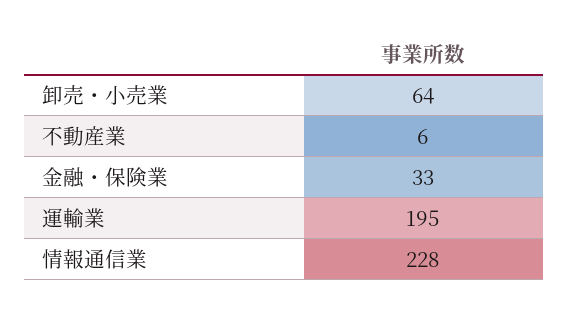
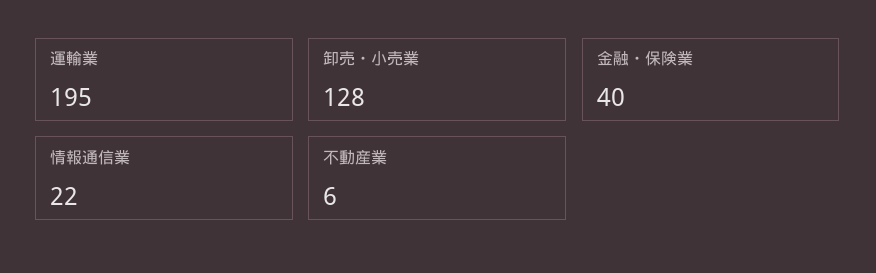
卸売・小売業: 64 -> 128
金融・保険業: 33 -> 40
情報通信業: 228 -> 22

